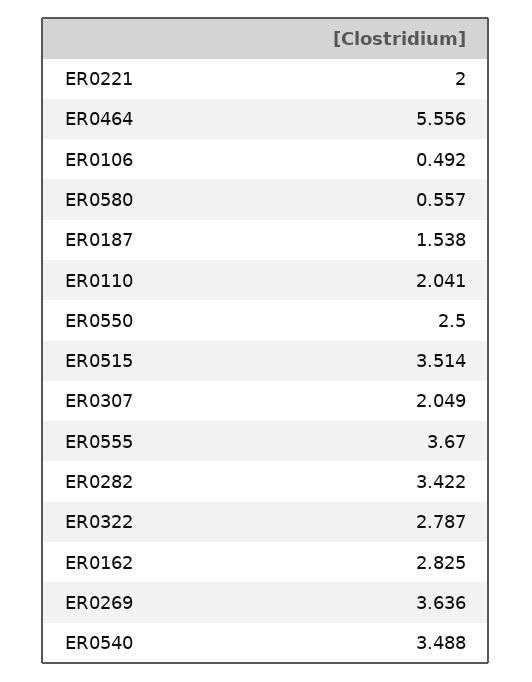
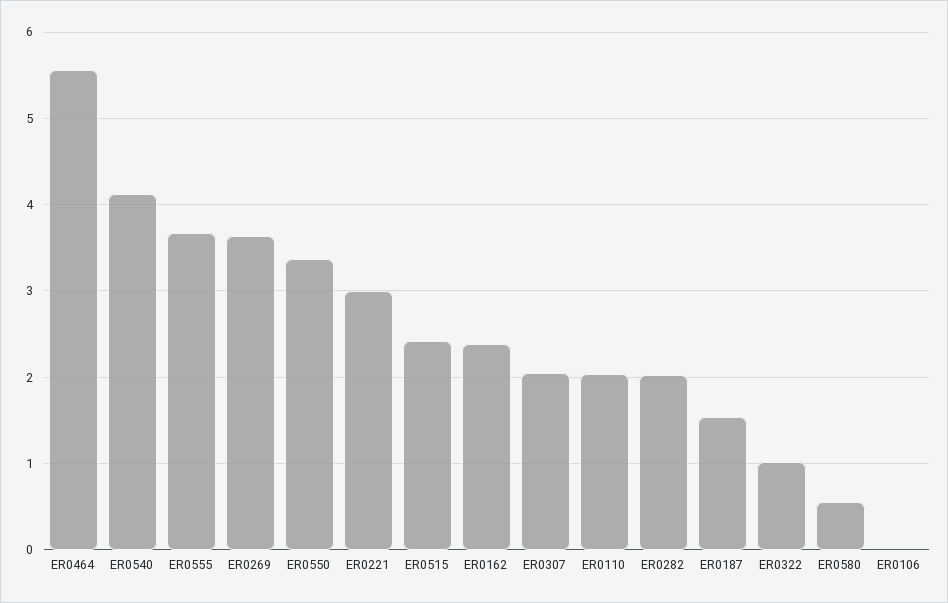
ER0221: 2 -> 3
ER0106: 0.492 -> 0
ER0550: 2.5 -> 3.4
ER0515: 3.514 -> 2.4
ER0282: 3.422 -> 2
ER0322: 2.787 -> 1
ER0162: 2.825 -> 2.4
ER0540: 3.488 -> 4.1

